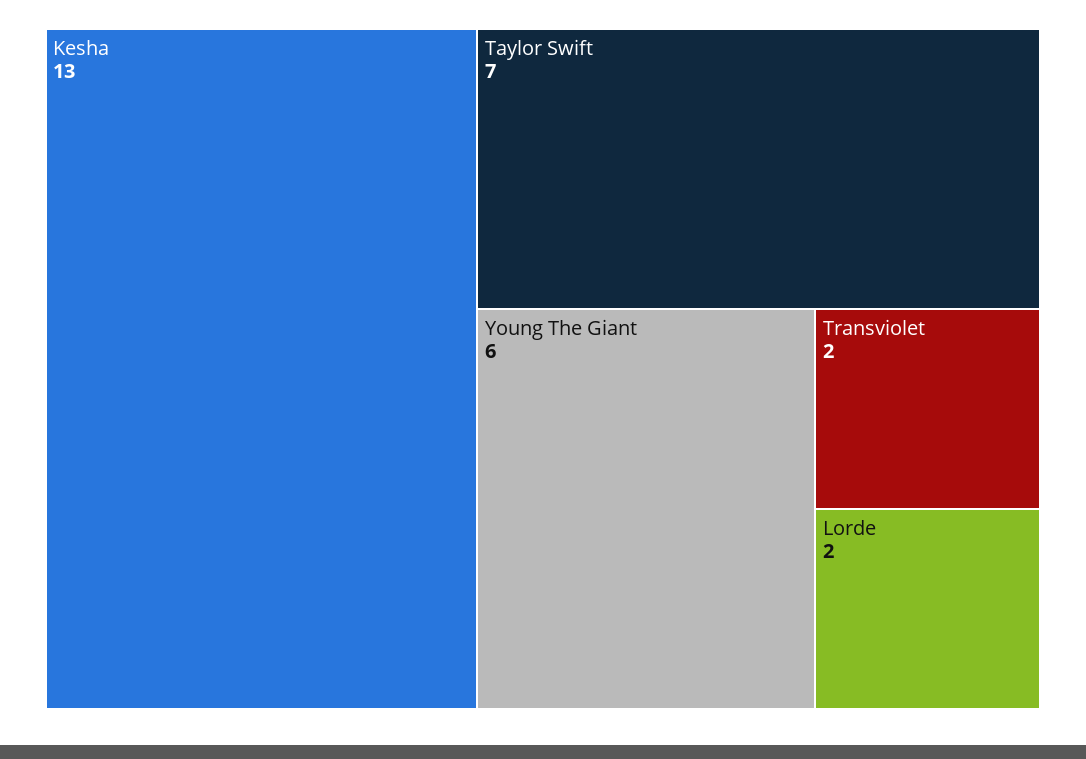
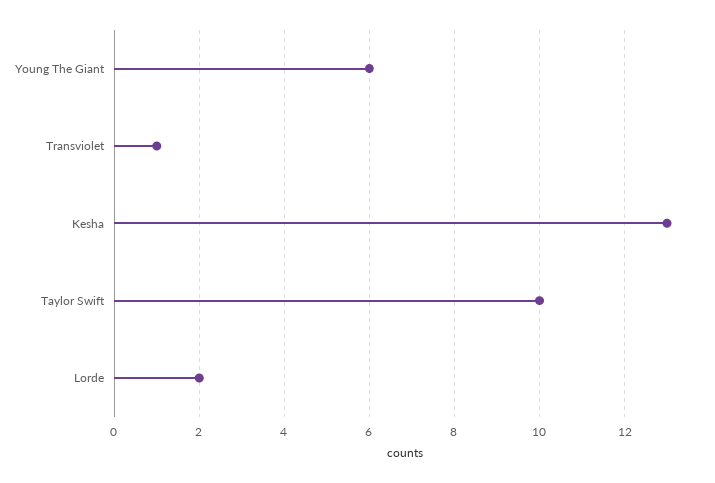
Taylor Swift: 7 -> 10
Transviolet: 2 -> 1

